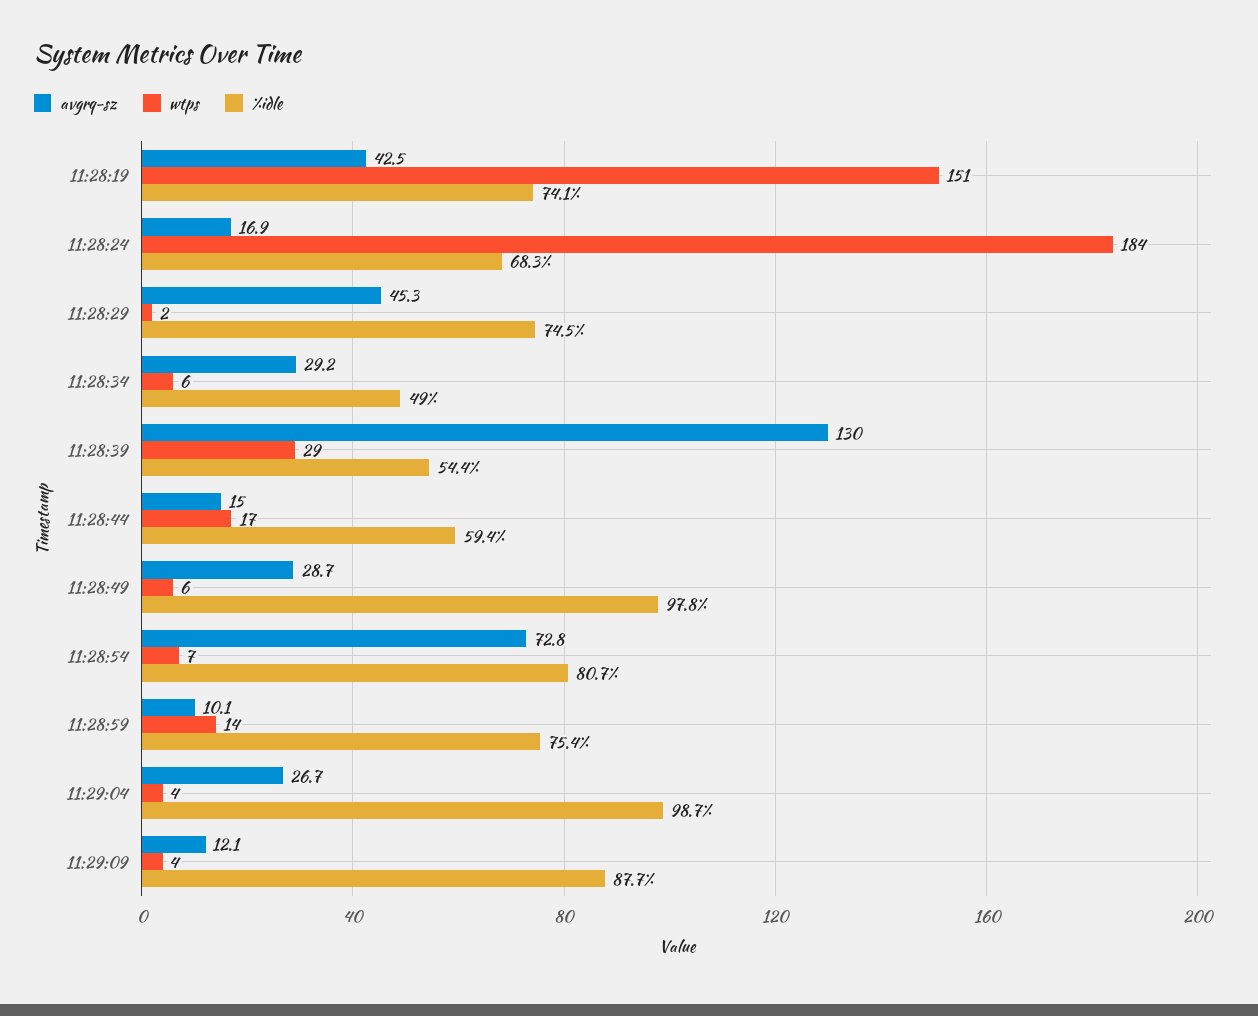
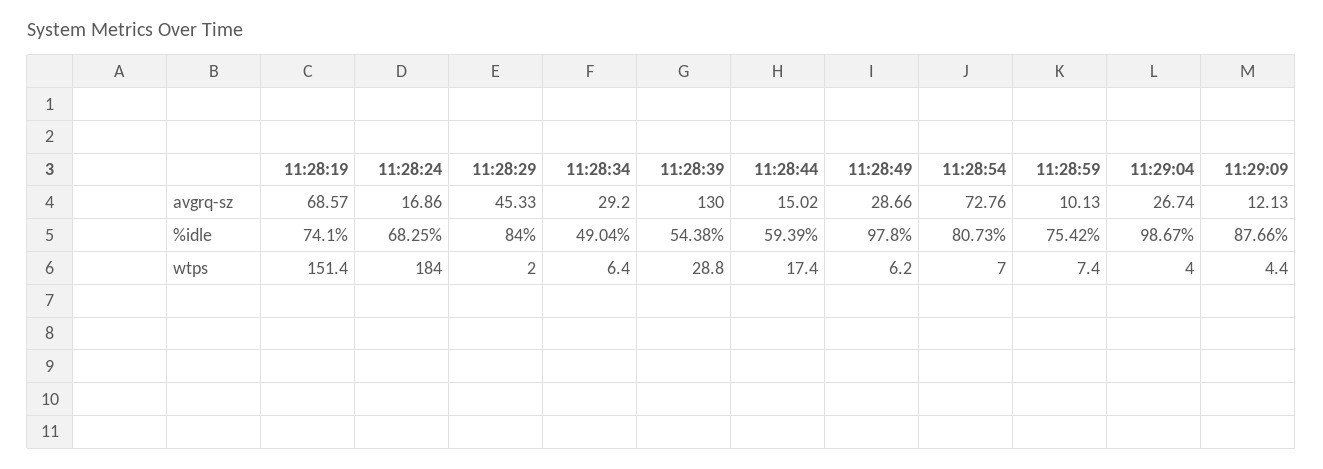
avgrq-sz, 11:28:19: 42.5 -> 68.57
%idle, 11:28:29: 74.5 -> 84
wtps, 11:28:59: 14 -> 7.4

